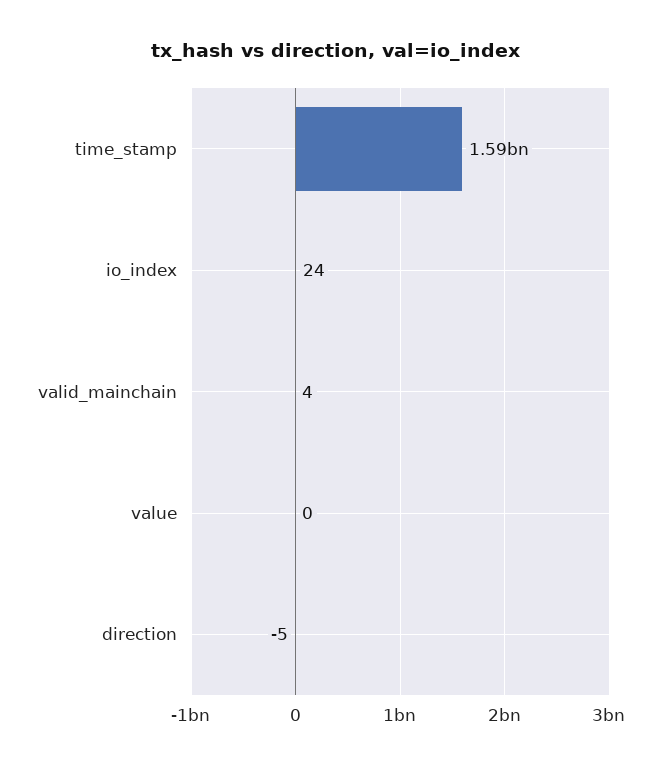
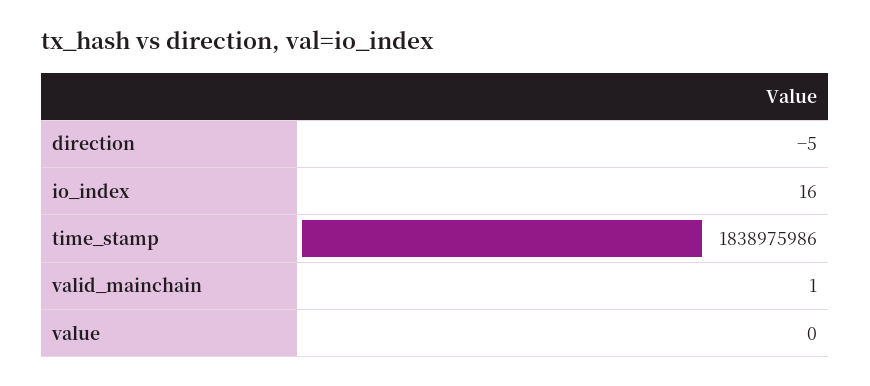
time_stamp: 1590000000 -> 1838975986
io_index: 24 -> 16
valid_mainchain: 4 -> 1

